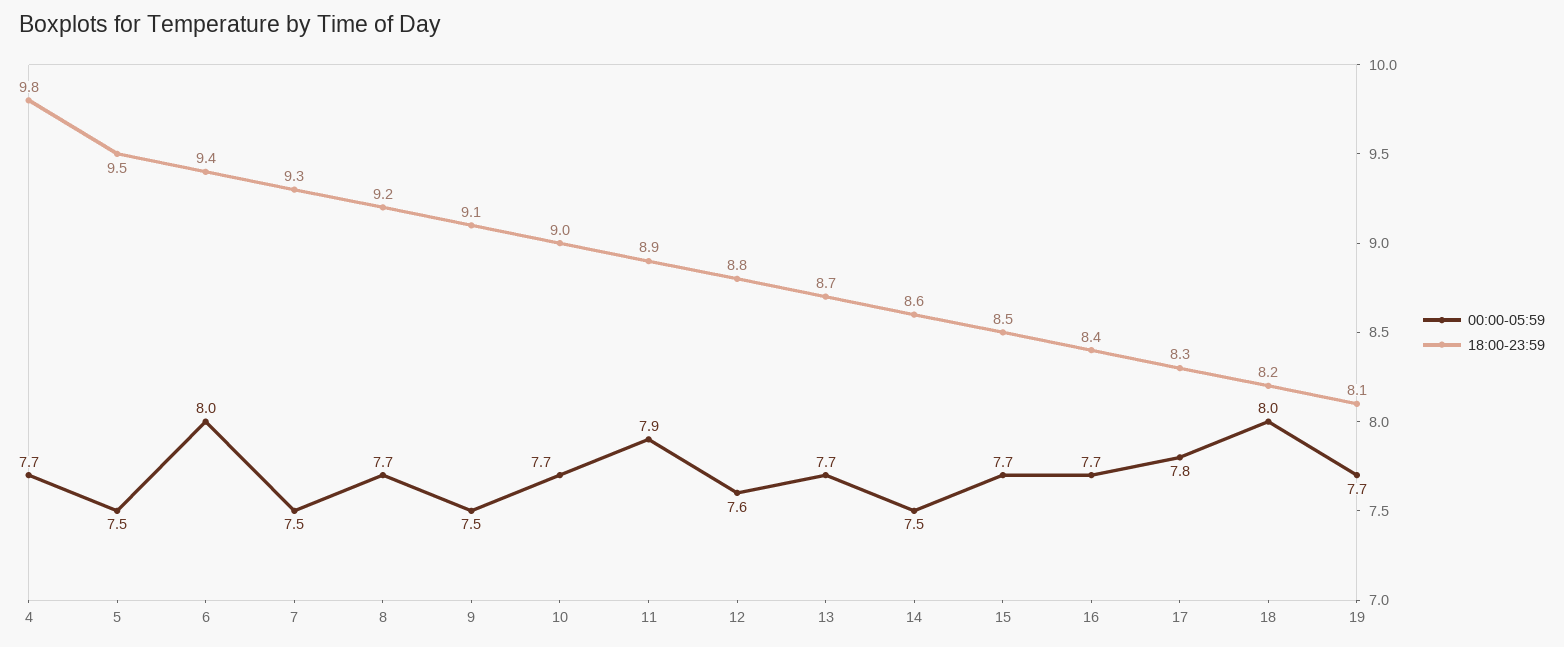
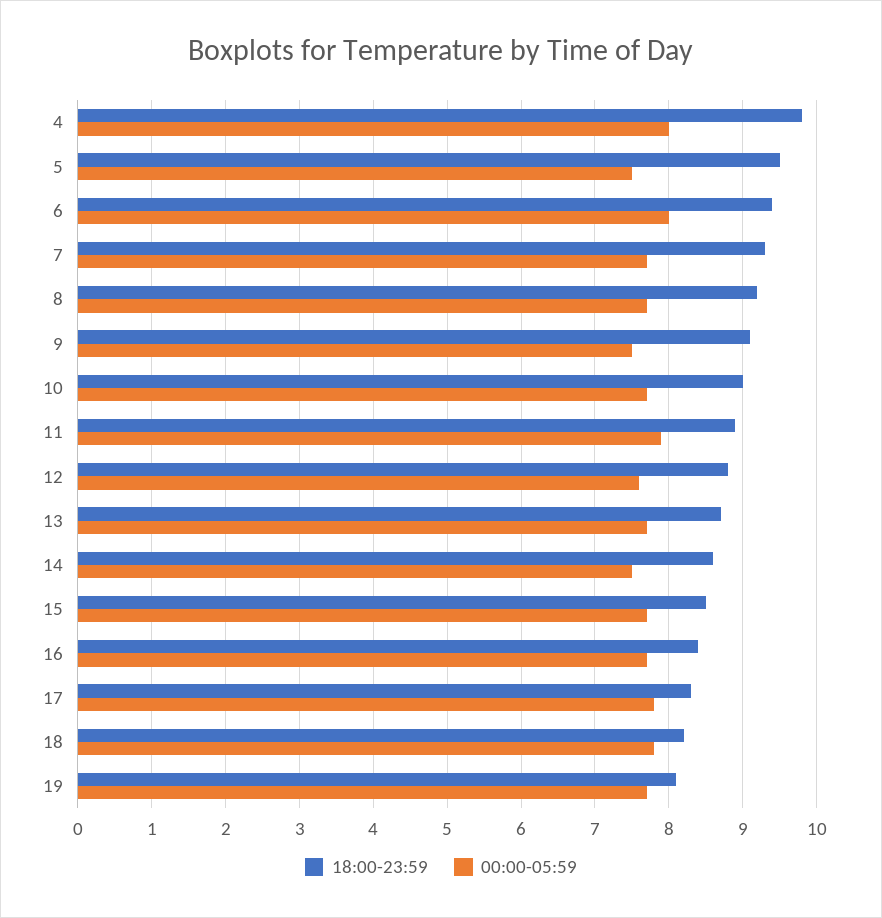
00:00-05:59, 4: 7.7 -> 8
00:00-05:59, 7: 7.5 -> 7.7
00:00-05:59, 18: 8 -> 7.8

